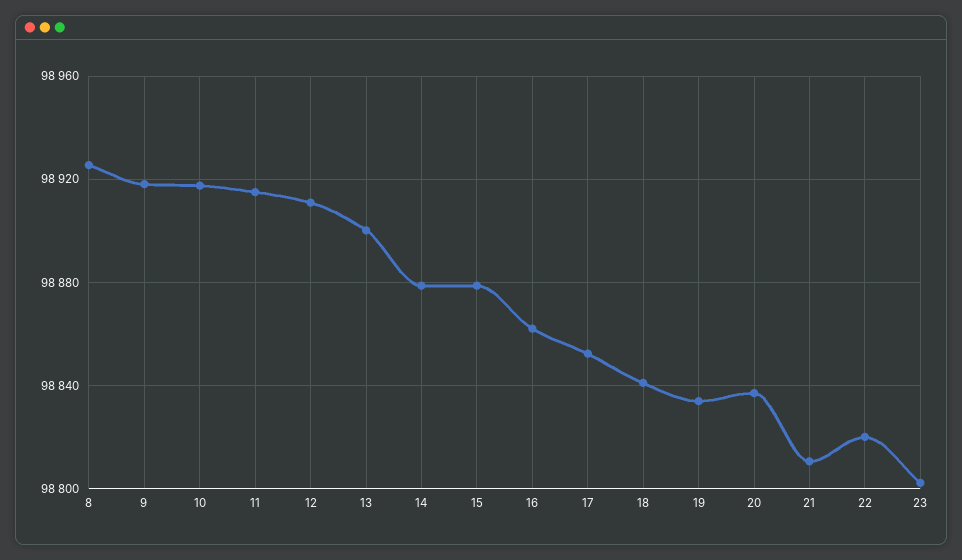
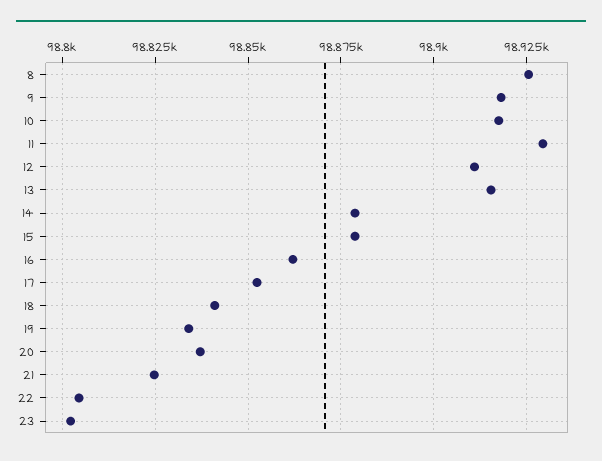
11: 98915 -> 98930
13: 98900 -> 98915
21: 98810 -> 98825
22: 98820 -> 98805

